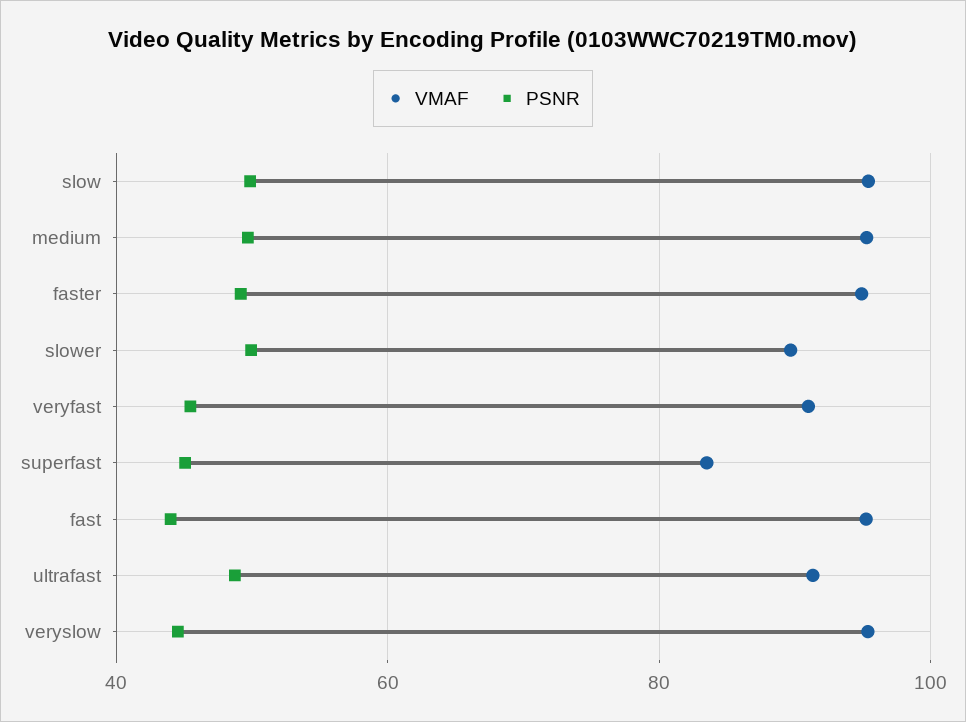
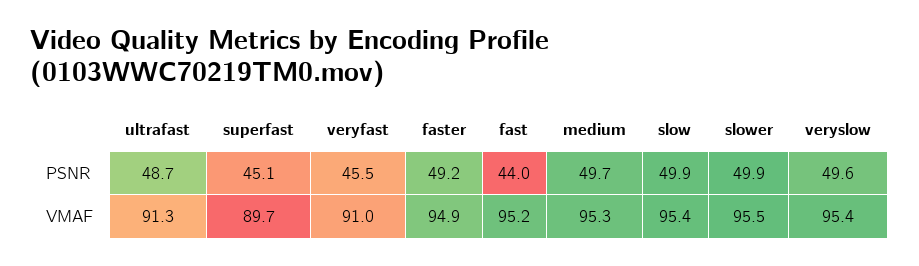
VMAF, slower: 90 -> 95.5
VMAF, superfast: 84 -> 89.7
PSNR, veryslow: 44 -> 49.6

